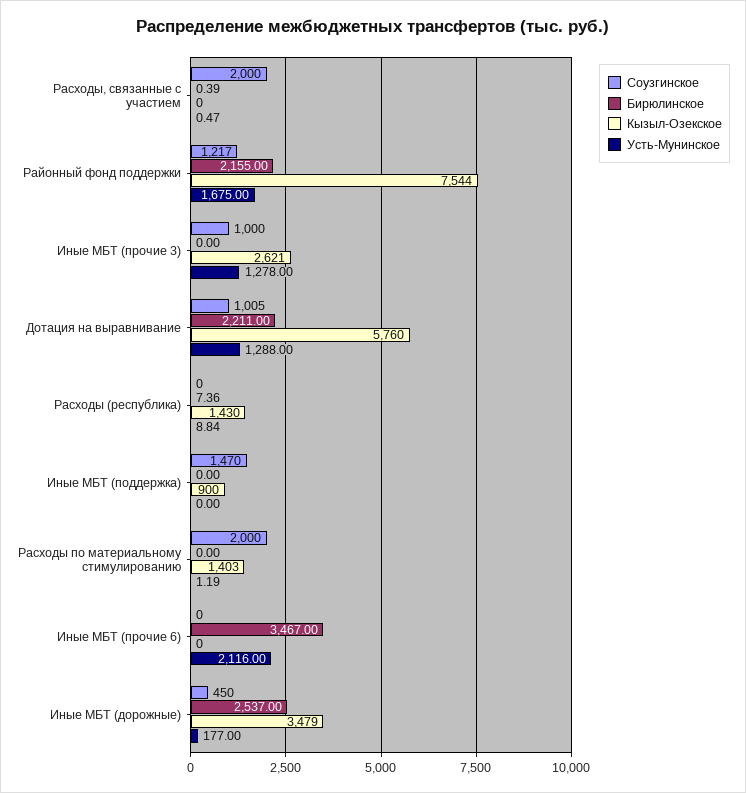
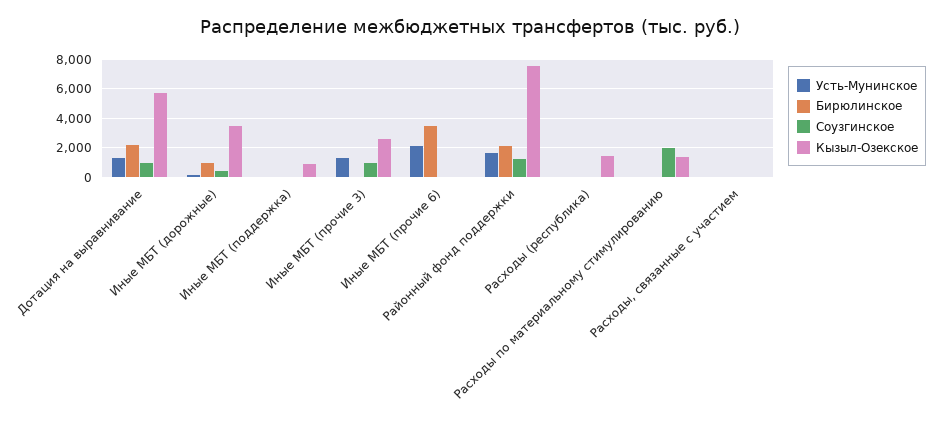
Соузгинское, Расходы, связанные с участием: 2000 -> 0
Соузгинское, Иные МБТ (поддержка): 1470 -> 0
Бирюлинское, Иные МБТ (дорожные): 2537 -> 1000

